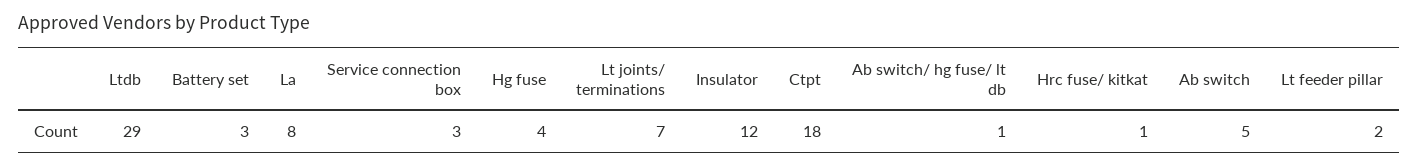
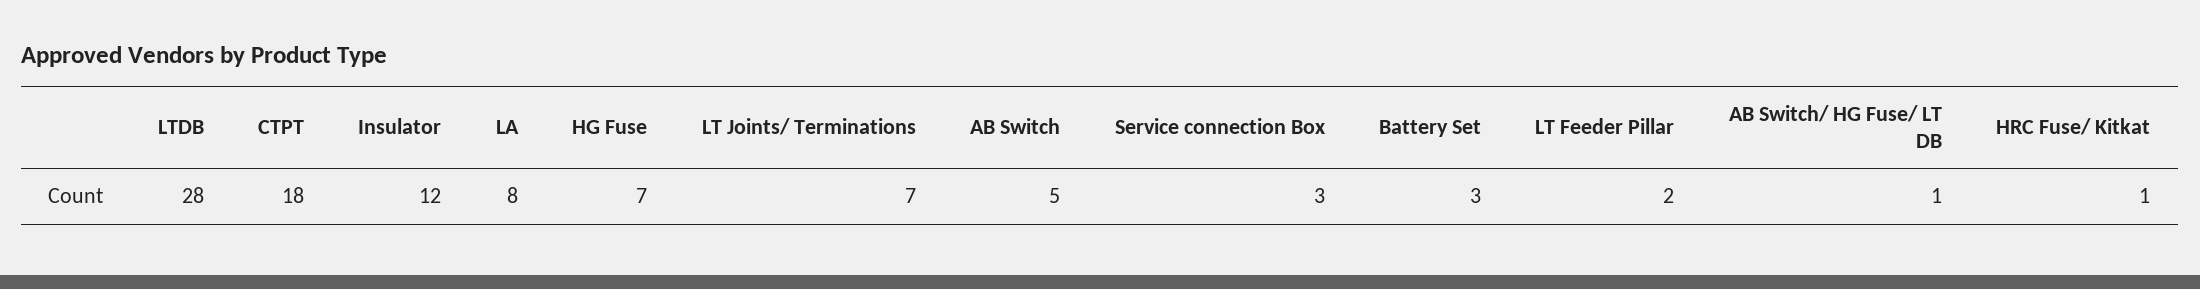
Ltdb: 29 -> 28
Hg fuse: 4 -> 7

